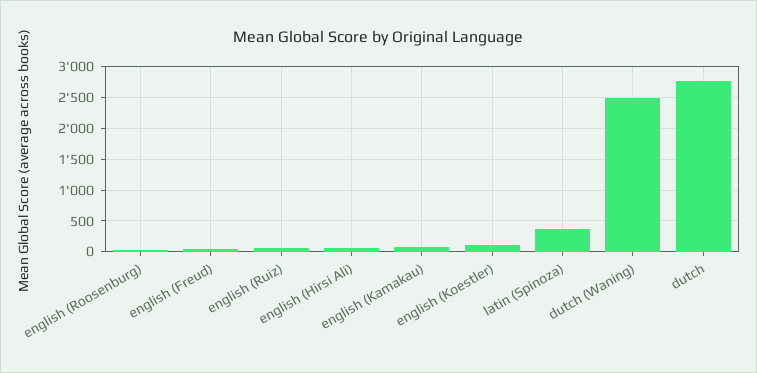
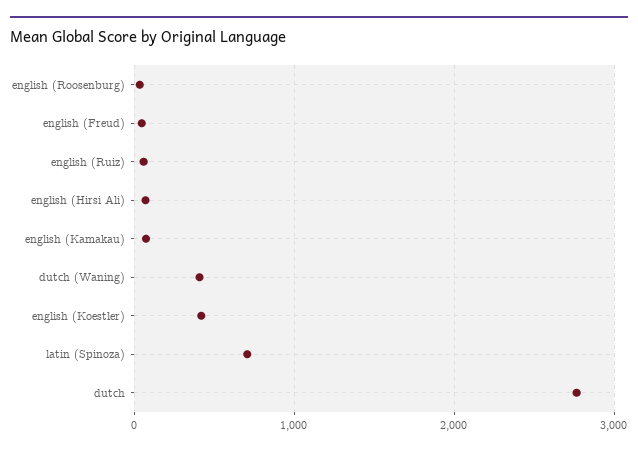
english (Koestler): 100 -> 400
latin (Spinoza): 400 -> 700
dutch (Waning): 2500 -> 400

